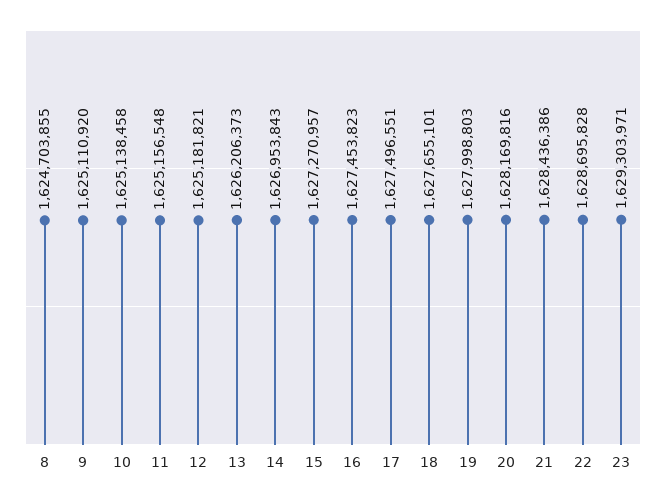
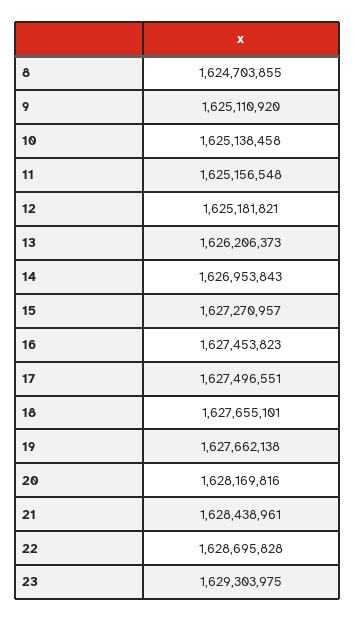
19: 1627998803 -> 1627662138
21: 1628436386 -> 1628438961
23: 1629303971 -> 1629303975

